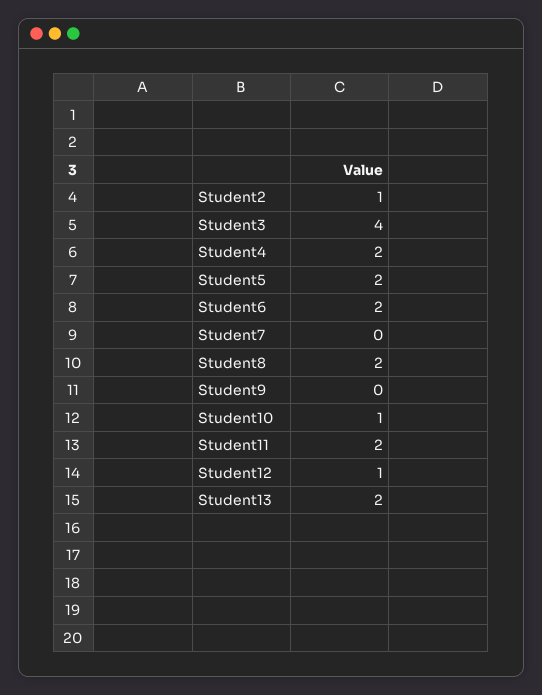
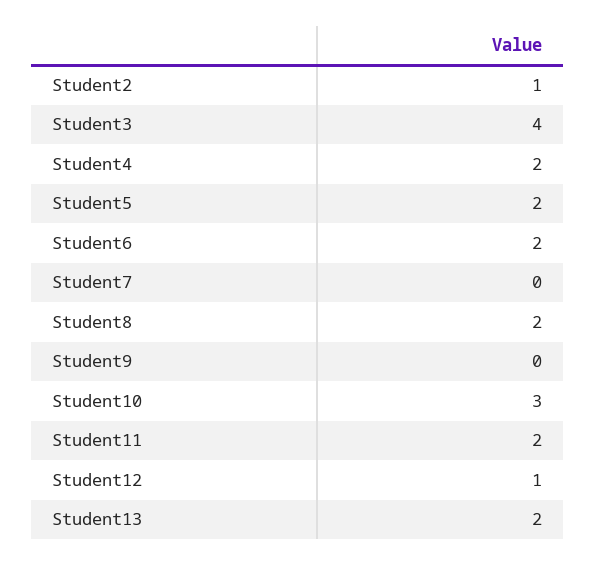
Student10: 1 -> 3

